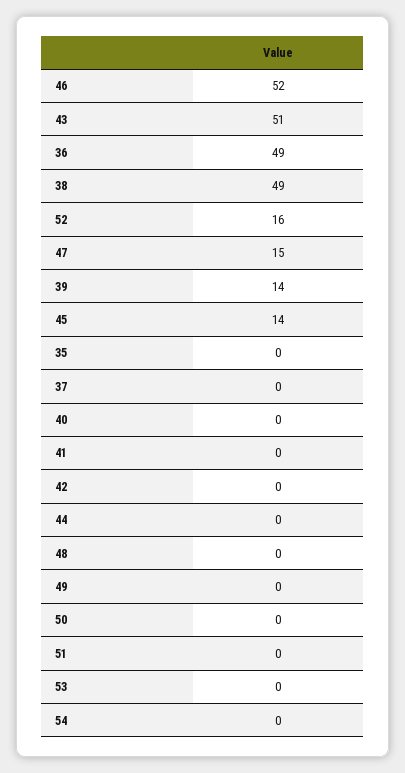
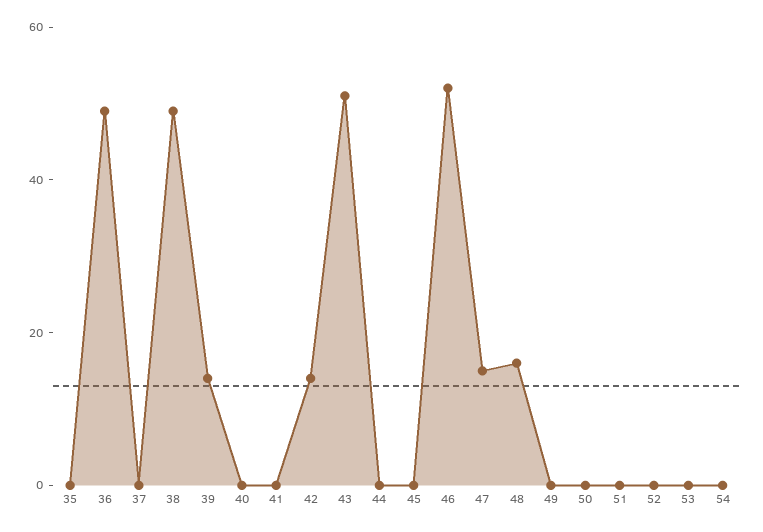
52: 16 -> 0
45: 14 -> 0
42: 0 -> 15
48: 0 -> 15

